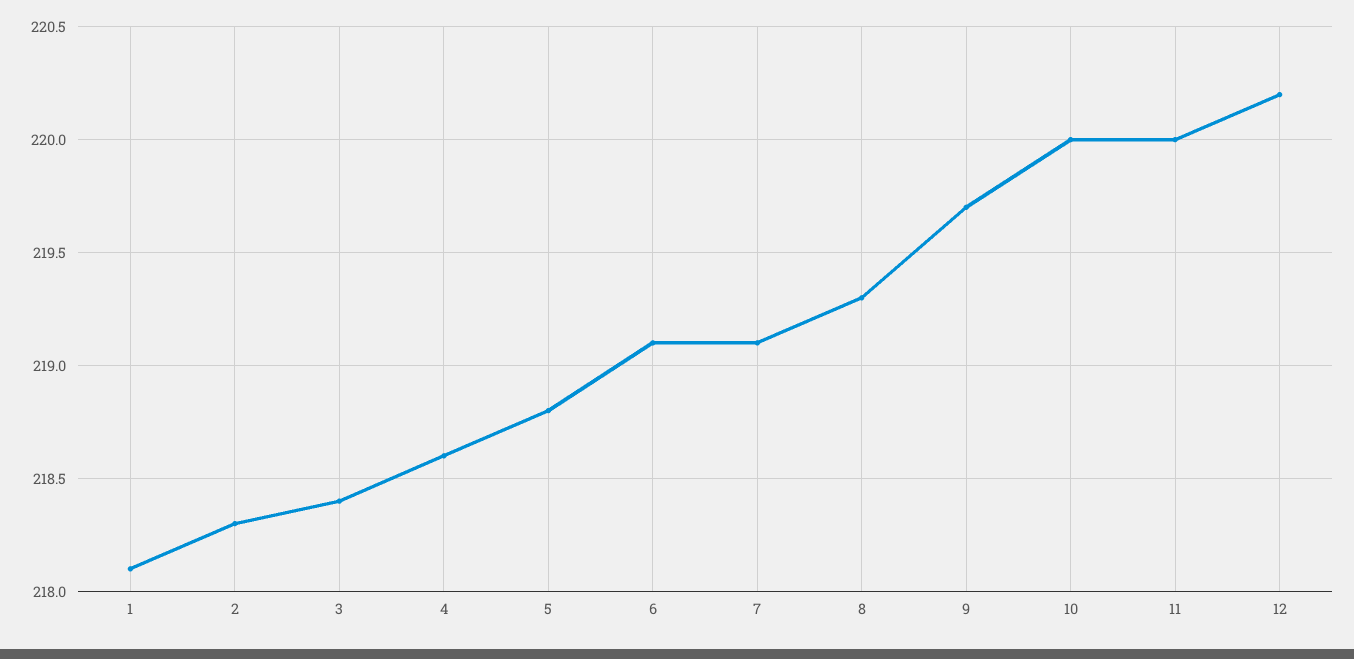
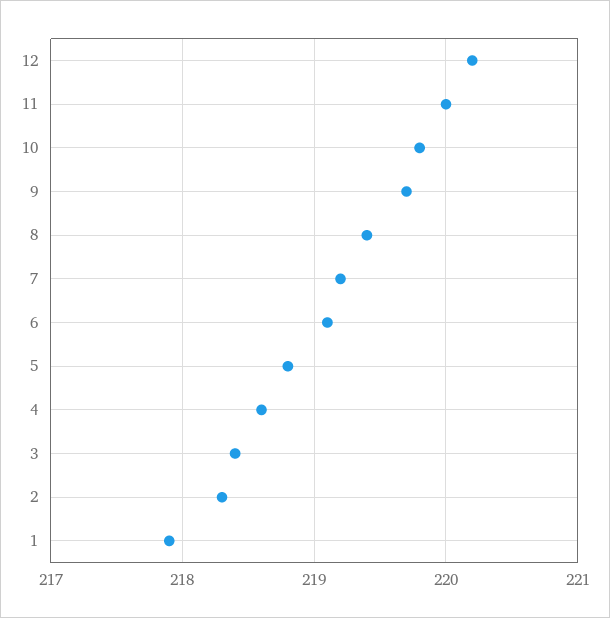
1: 218.1 -> 217.9
7: 219.1 -> 219.2
8: 219.3 -> 219.4
10: 220 -> 219.8

